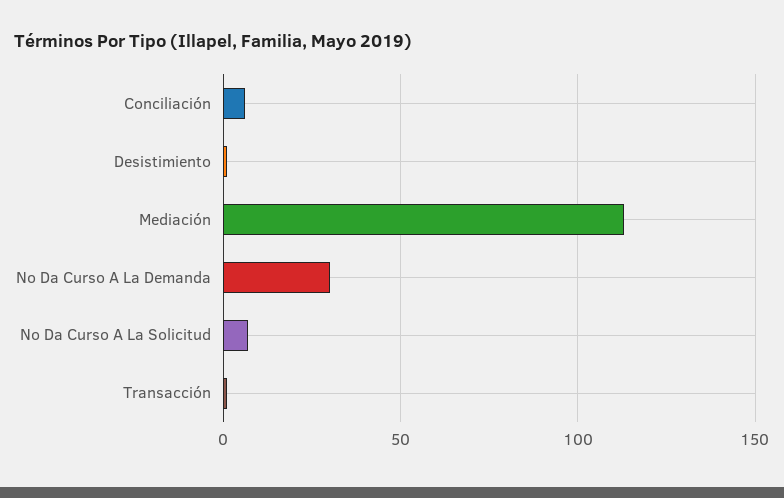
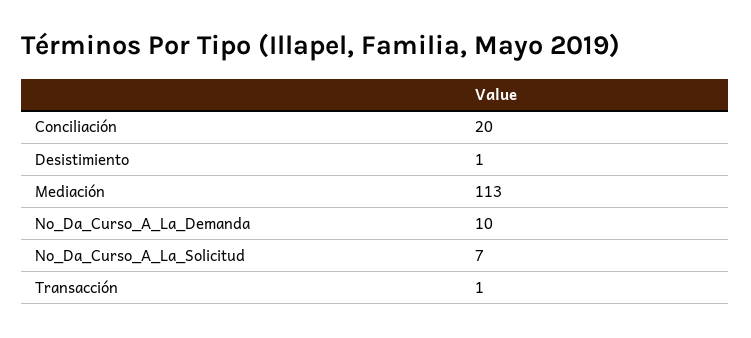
Conciliación: 5 -> 20
No Da Curso A La Demanda: 30 -> 10

